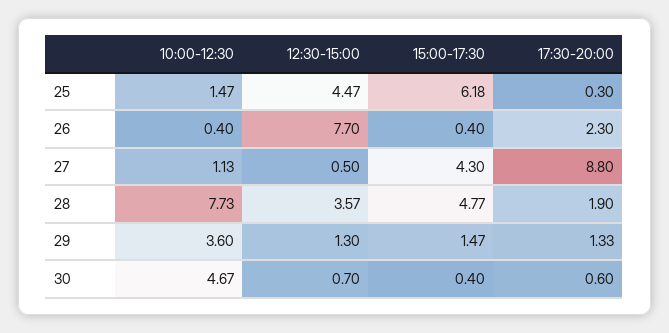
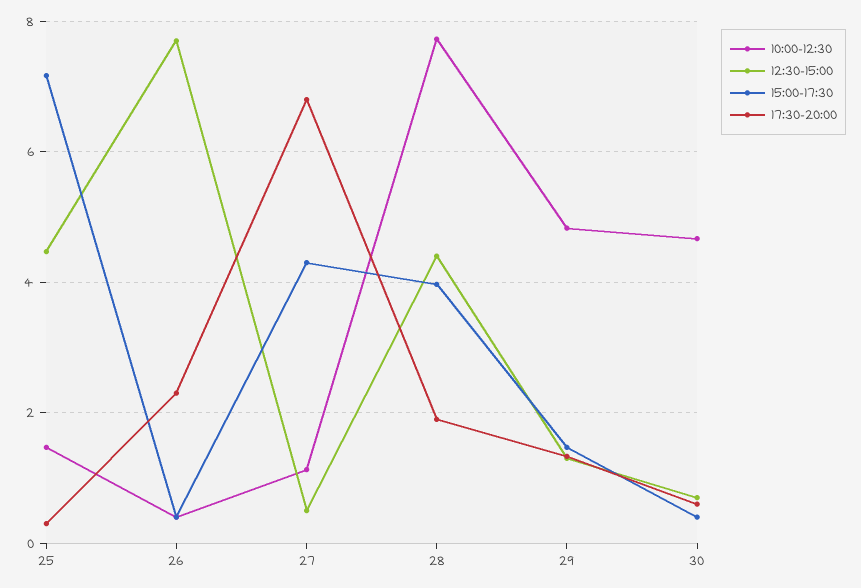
15:00-17:30, 25: 6.18 -> 7.2
17:30-20:00, 27: 8.8 -> 6.8
12:30-15:00, 28: 3.57 -> 4.4
15:00-17:30, 28: 4.77 -> 4
10:00-12:30, 29: 3.6 -> 4.8

